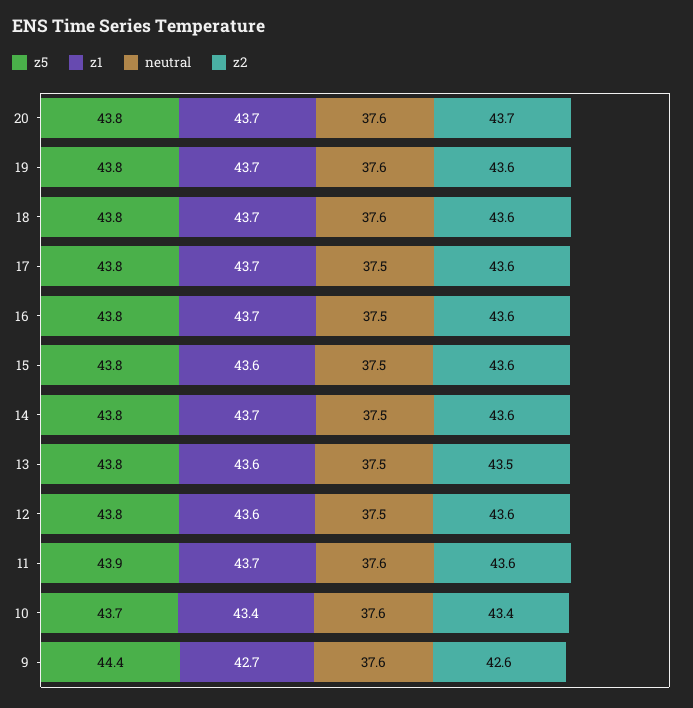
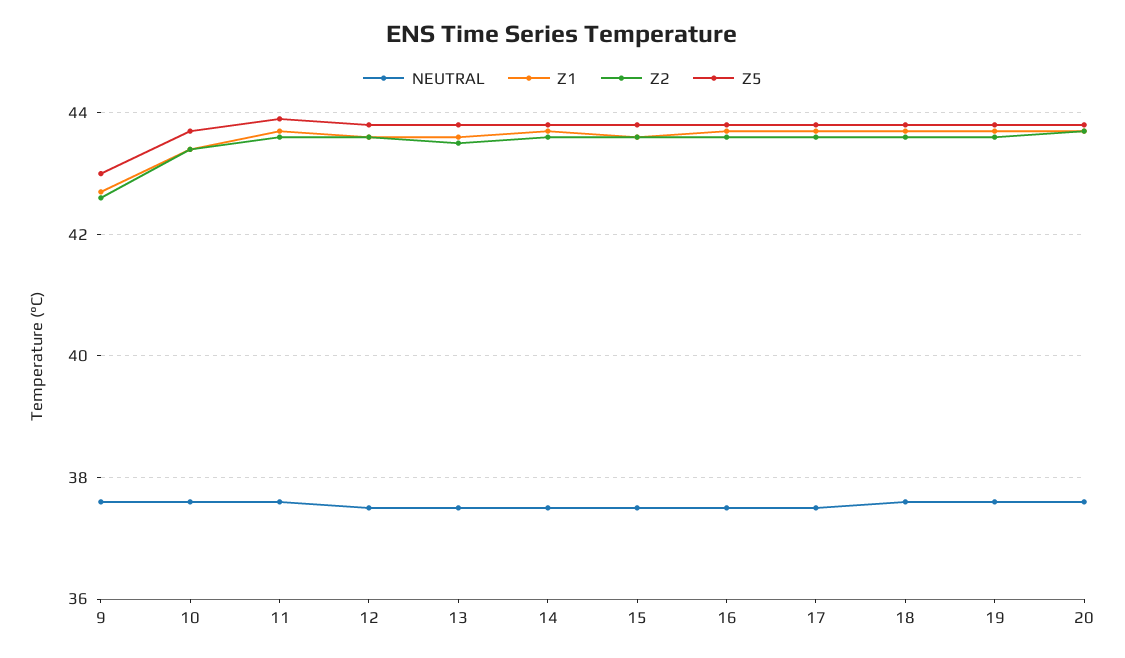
z5, 9: 44.4 -> 43

